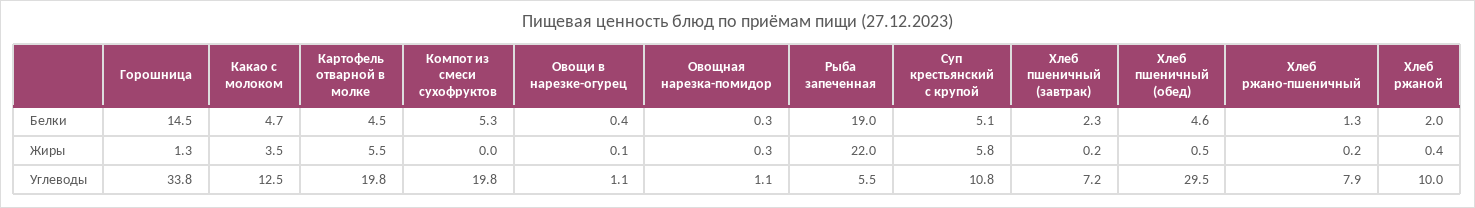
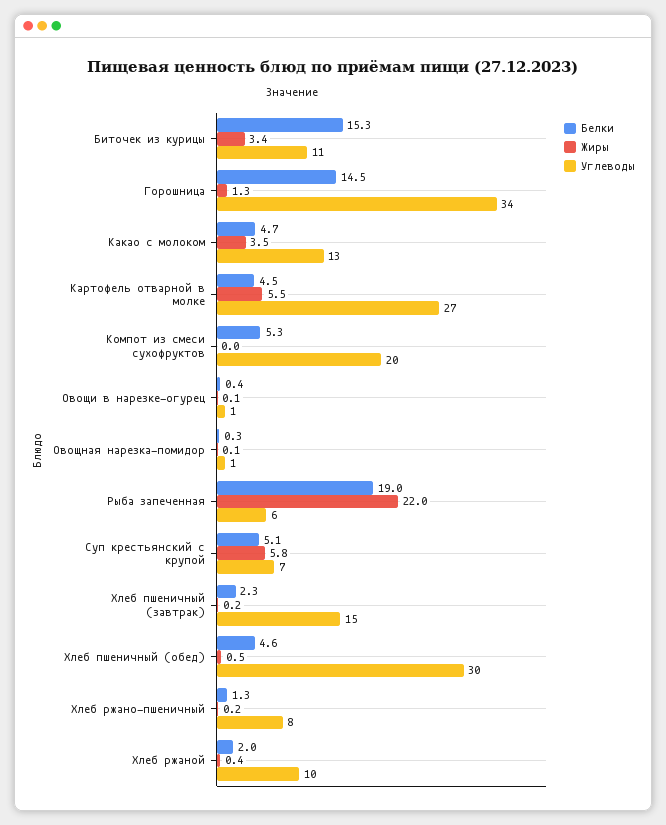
Жиры, Овощная нарезка-помидор: 0.3 -> 0.1
Углеводы, Картофель отварной в молке: 19.8 -> 27
Углеводы, Суп крестьянский с крупой: 10.8 -> 7
Углеводы, Хлеб пшеничный (завтрак): 7.2 -> 15
Белки, Биточек из курицы: none -> 15.3
Жиры, Биточек из курицы: none -> 3.4
Углеводы, Биточек из курицы: none -> 11

